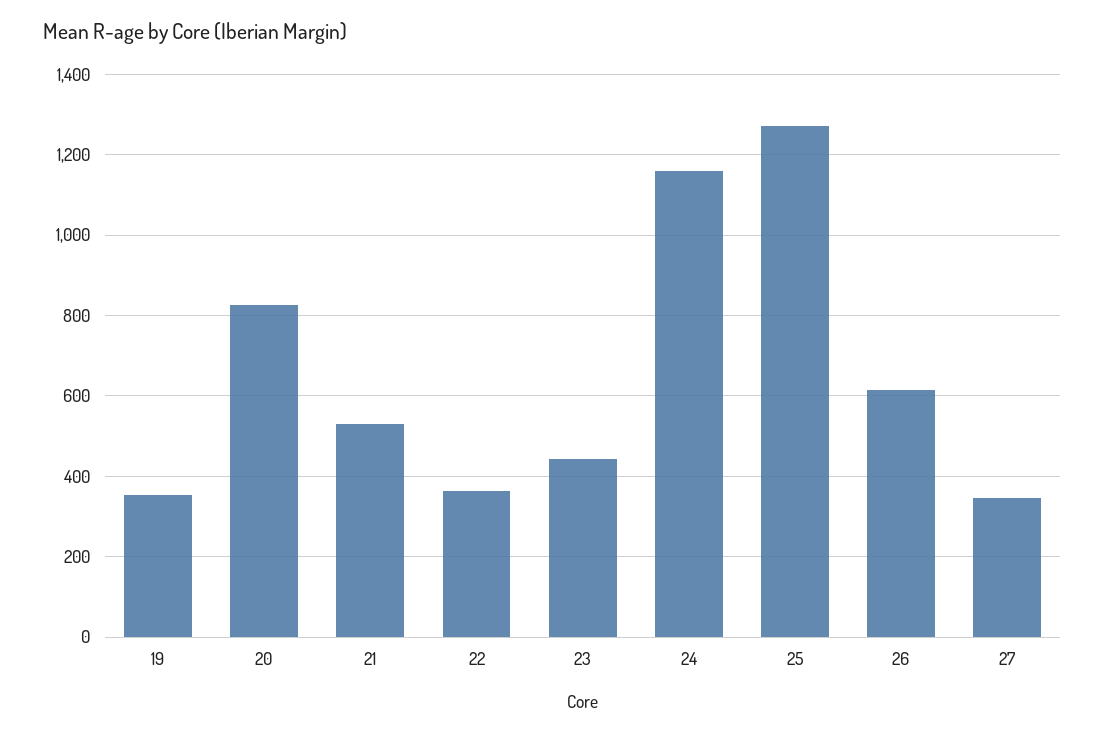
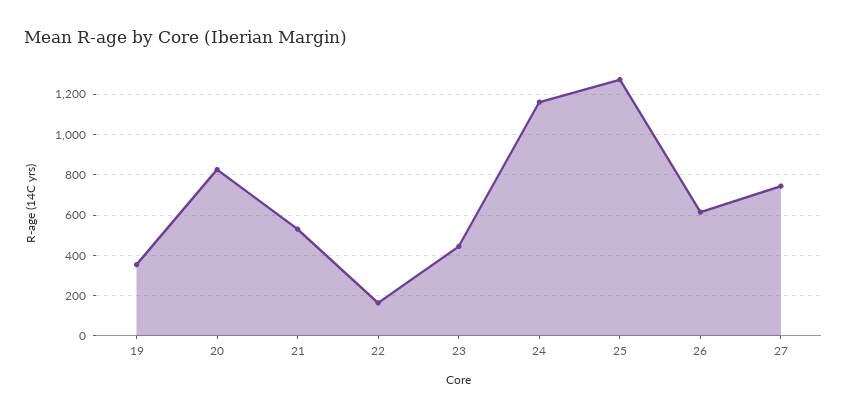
22: 360 -> 150
27: 340 -> 750

